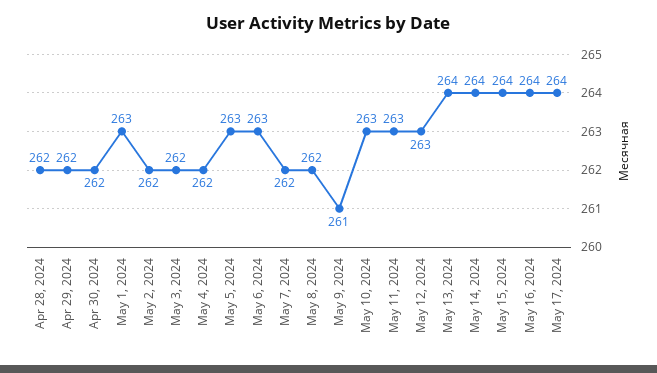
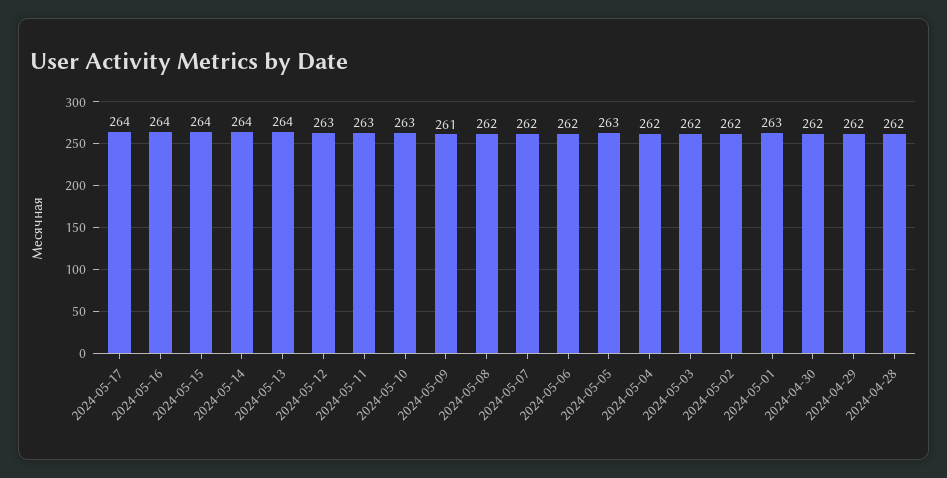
May 6, 2024: 263 -> 262

